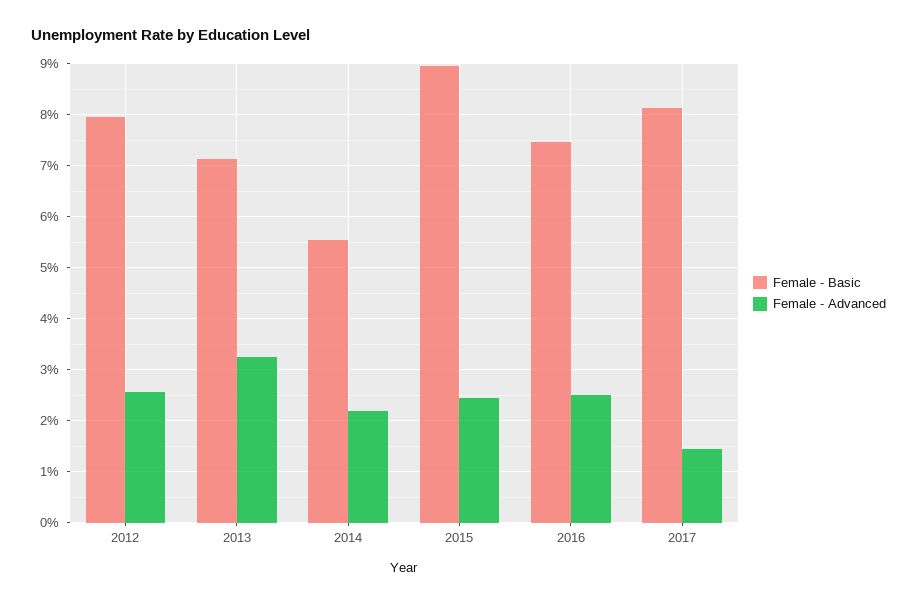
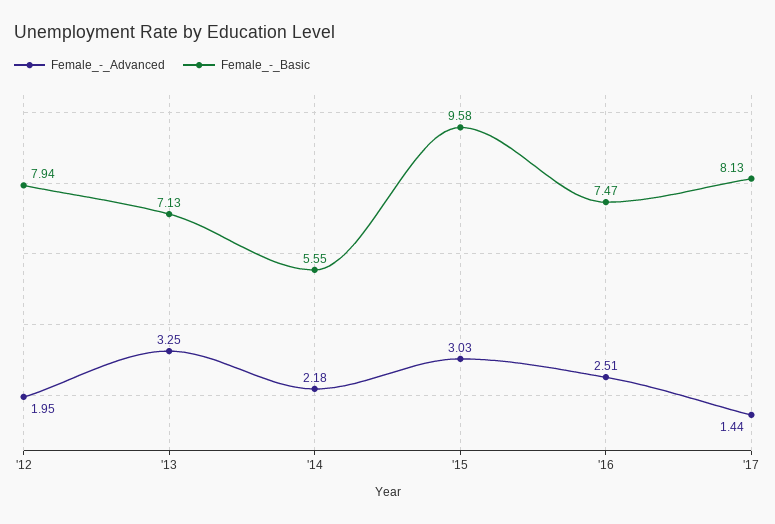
Female - Advanced, 2012: 2.6 -> 1.95
Female - Basic, 2015: 9 -> 9.58
Female - Advanced, 2015: 2.4 -> 3.03

